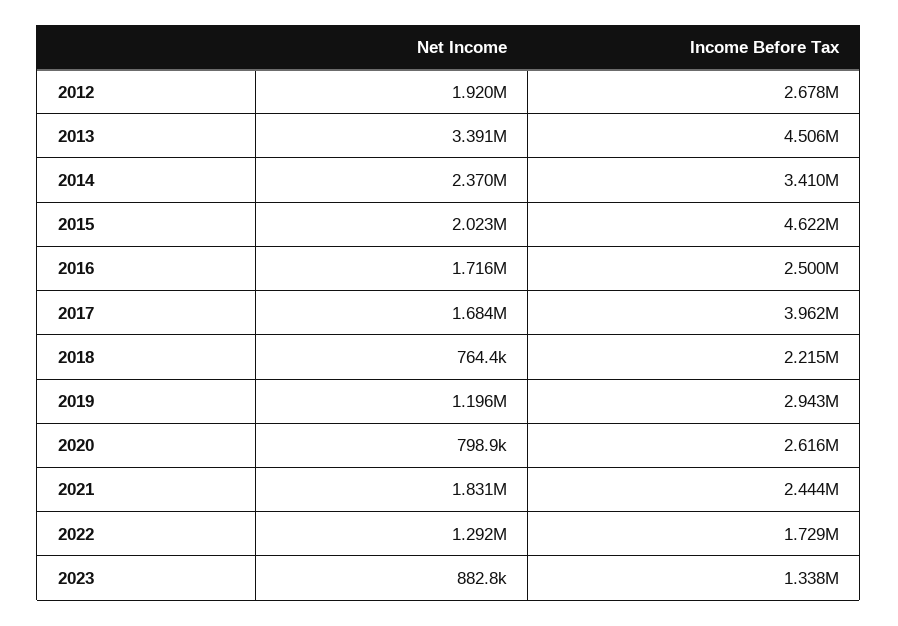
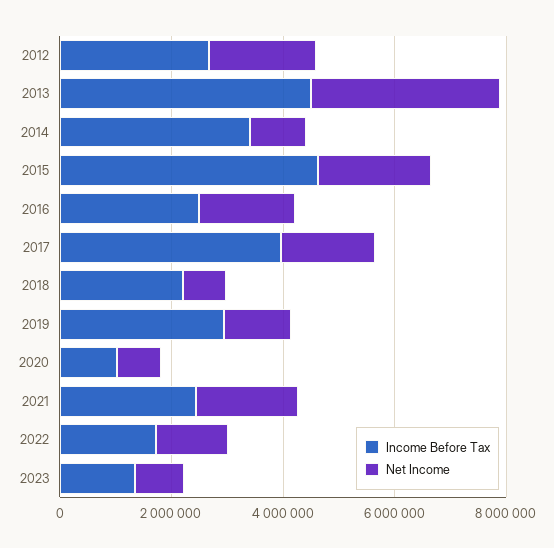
Net Income, 2014: 2370000 -> 1000000
Income Before Tax, 2020: 2616000 -> 1000000

